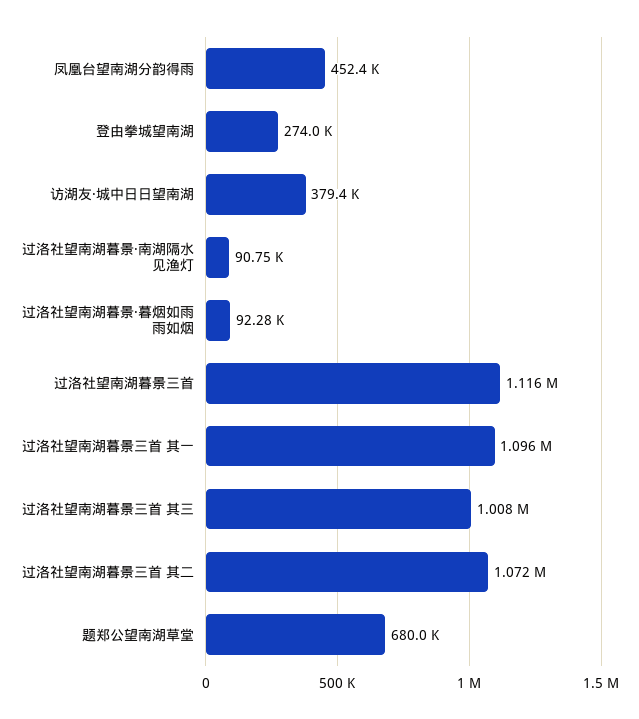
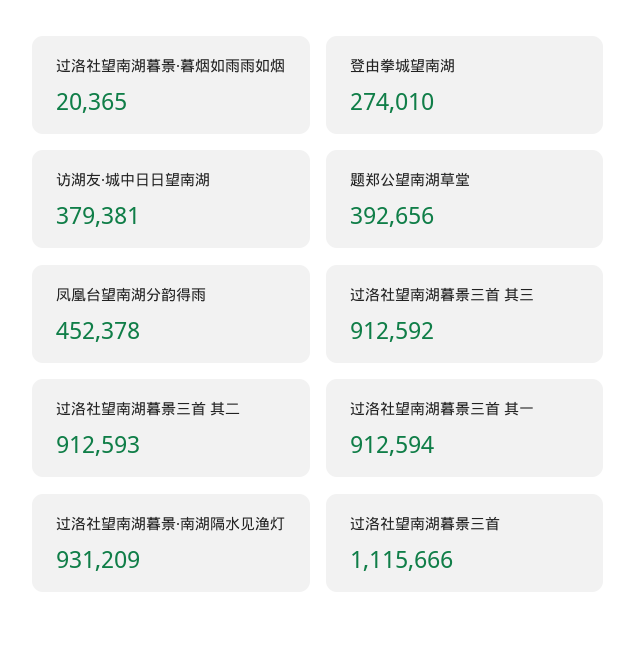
过洛社望南湖暮景·南湖隔水见渔灯: 90750 -> 931209
过洛社望南湖暮景·暮烟如雨雨如烟: 92280 -> 20365
过洛社望南湖暮景三首 其一: 1096000 -> 912594
过洛社望南湖暮景三首 其三: 1008000 -> 912592
过洛社望南湖暮景三首 其二: 1072000 -> 912593
题郑公望南湖草堂: 680000 -> 392656

